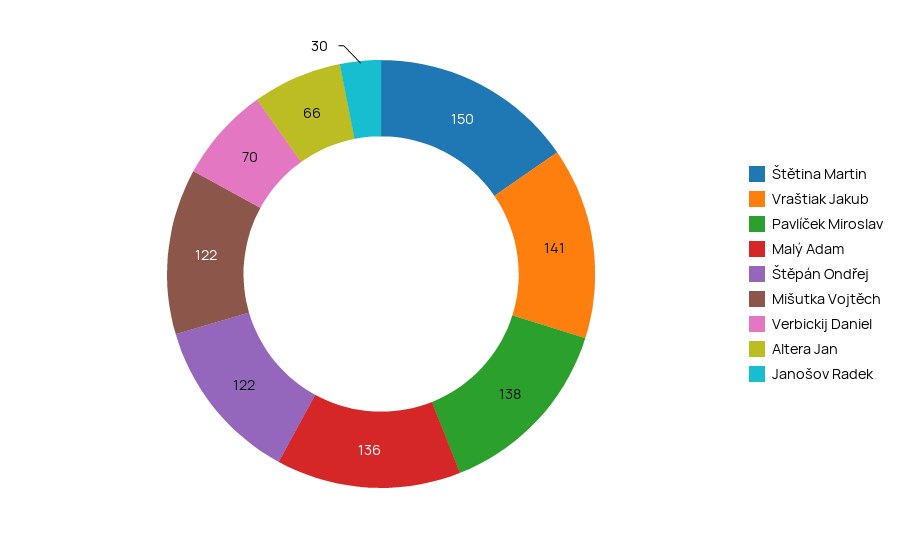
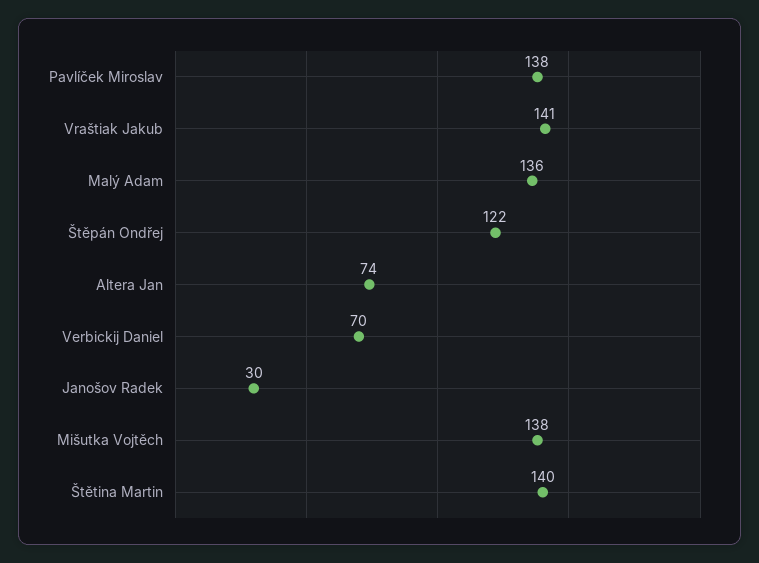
Štětina Martin: 150 -> 140
Mišutka Vojtěch: 122 -> 138
Altera Jan: 66 -> 74

